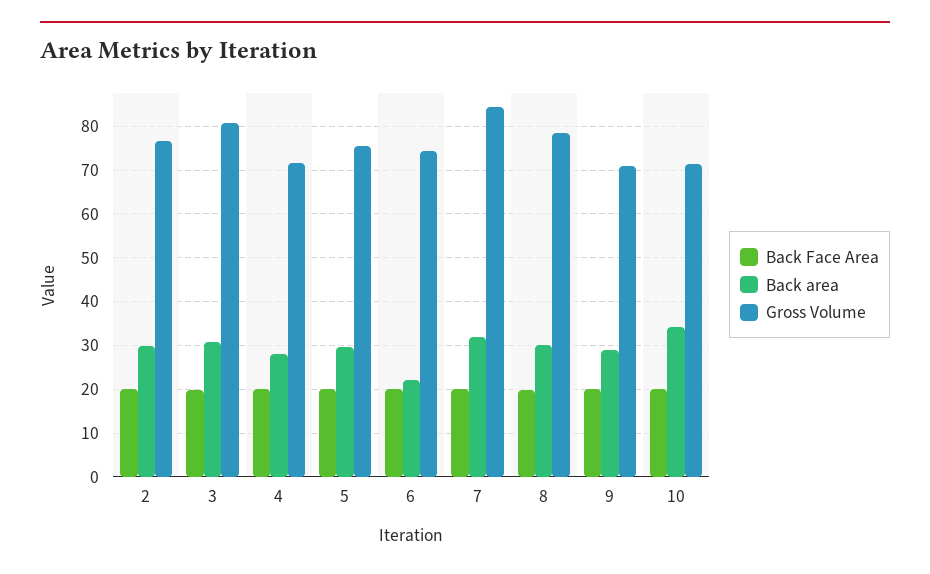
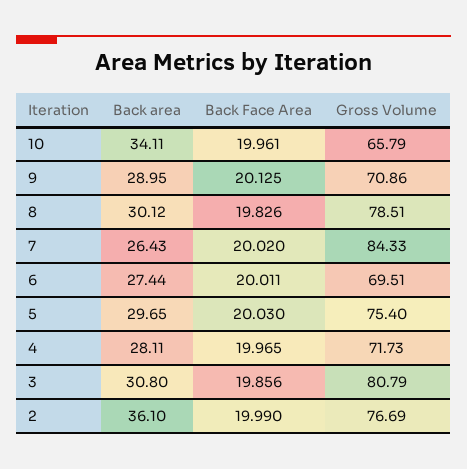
Back area, 2: 30 -> 36.1
Back area, 6: 22 -> 27.44
Gross Volume, 6: 74 -> 69.51
Back area, 7: 32 -> 26.43
Gross Volume, 10: 72 -> 65.79

